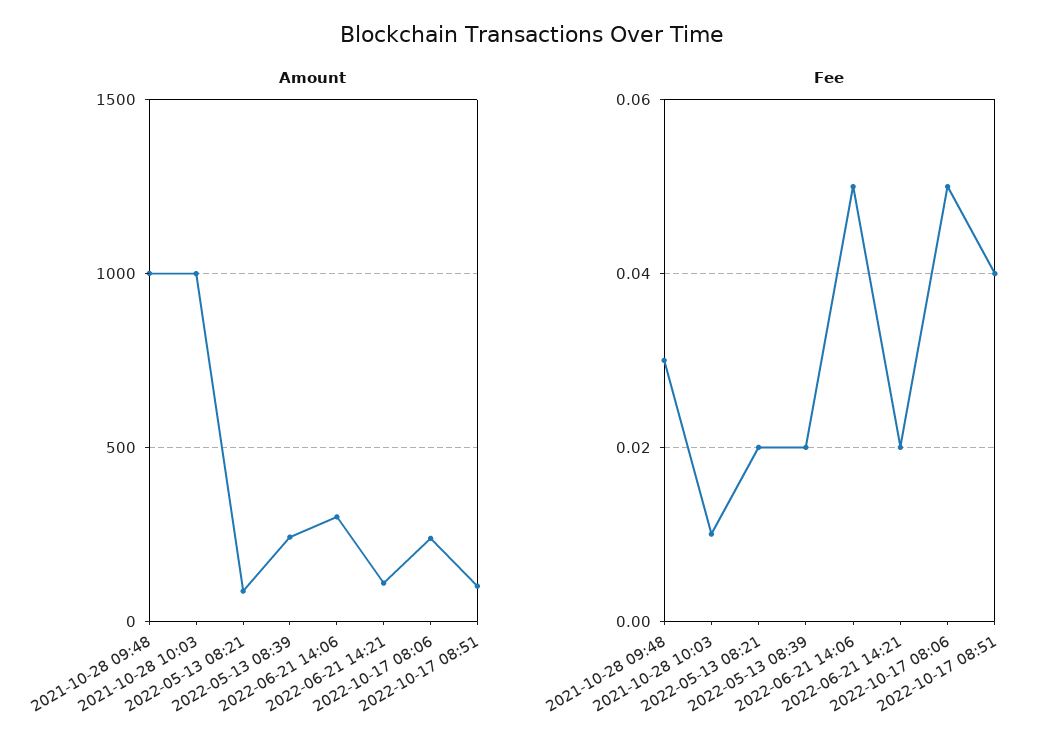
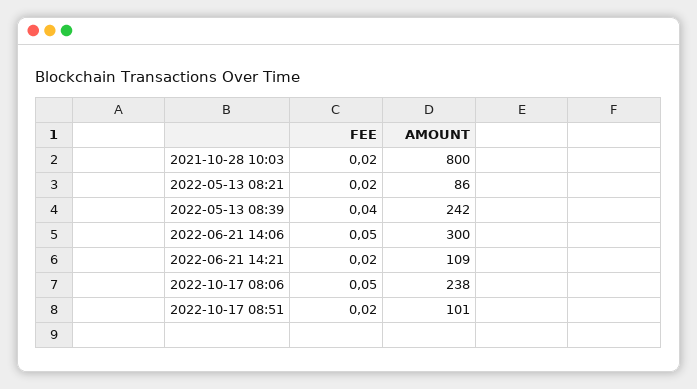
Amount, 2021-10-28 09:48: 1000 -> none
Amount, 2021-10-28 10:03: 1000 -> 800
Fee, 2021-10-28 09:48: 0.03 -> none
Fee, 2021-10-28 10:03: 0.01 -> 0.02
Fee, 2022-05-13 08:39: 0.02 -> 0.04
Fee, 2022-10-17 08:51: 0.04 -> 0.02

